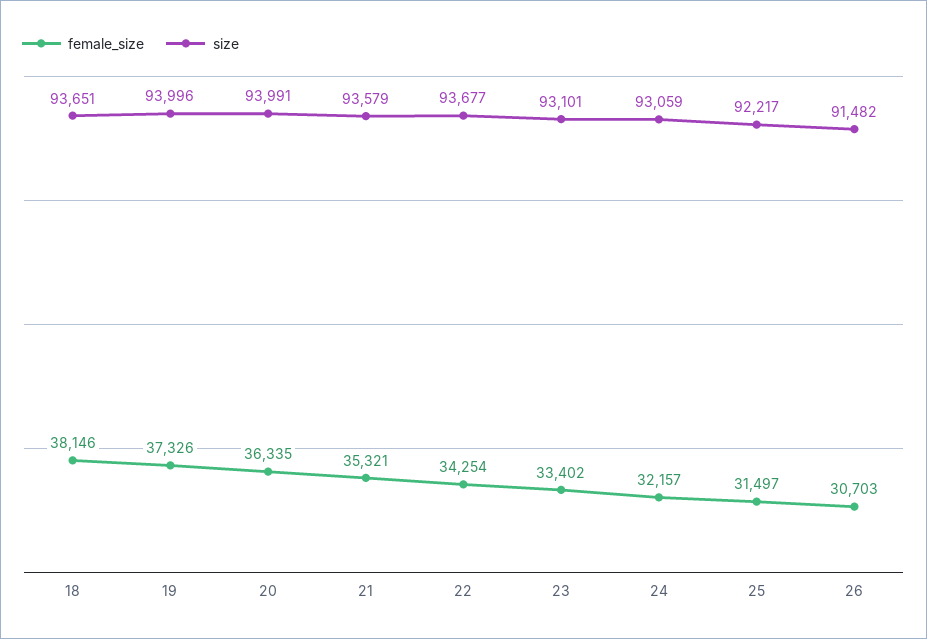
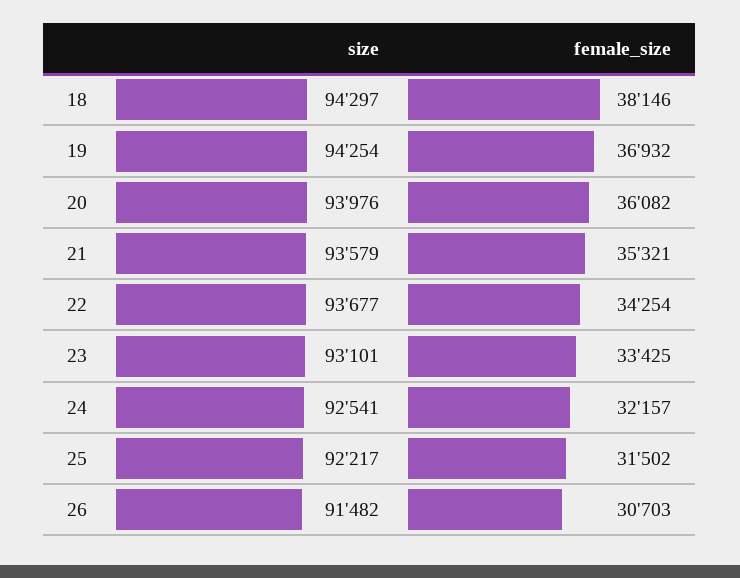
size, 18: 93651 -> 94297
female_size, 19: 37326 -> 36932
size, 19: 93996 -> 94254
female_size, 20: 36335 -> 36082
size, 20: 93991 -> 93976
female_size, 23: 33402 -> 33425
size, 24: 93059 -> 92541
female_size, 25: 31497 -> 31502

